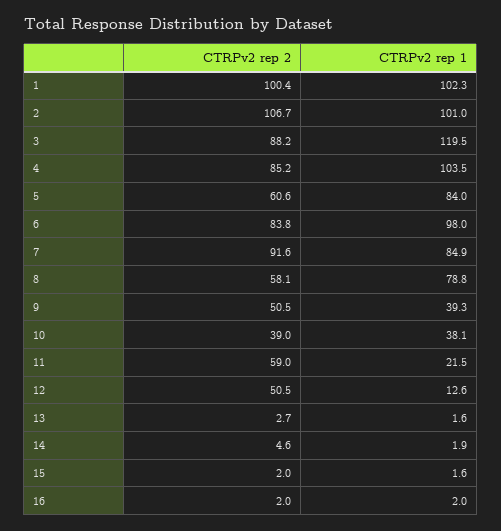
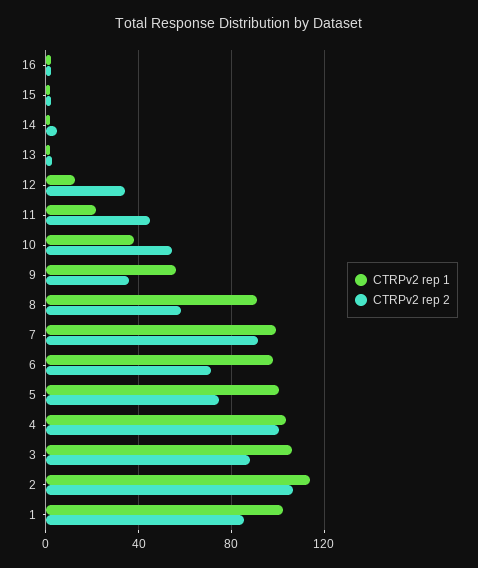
CTRPv2 rep 2, 1: 100.4 -> 85
CTRPv2 rep 1, 2: 101 -> 115
CTRPv2 rep 1, 3: 119.5 -> 105
CTRPv2 rep 2, 4: 85.2 -> 100
CTRPv2 rep 2, 5: 60.6 -> 75
CTRPv2 rep 1, 5: 84 -> 100
CTRPv2 rep 2, 6: 83.8 -> 70
CTRPv2 rep 1, 7: 84.9 -> 100
CTRPv2 rep 1, 8: 78.8 -> 90
CTRPv2 rep 2, 9: 50.5 -> 35
CTRPv2 rep 1, 9: 39.3 -> 55
CTRPv2 rep 2, 10: 39 -> 55
CTRPv2 rep 2, 11: 59 -> 45
CTRPv2 rep 2, 12: 50.5 -> 35

